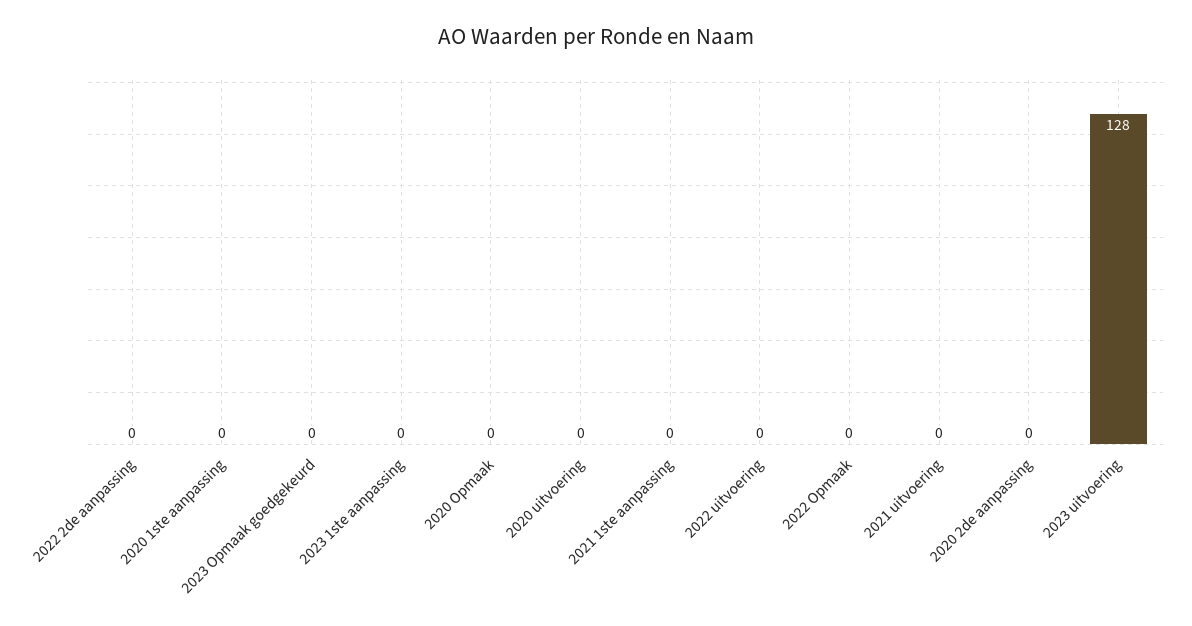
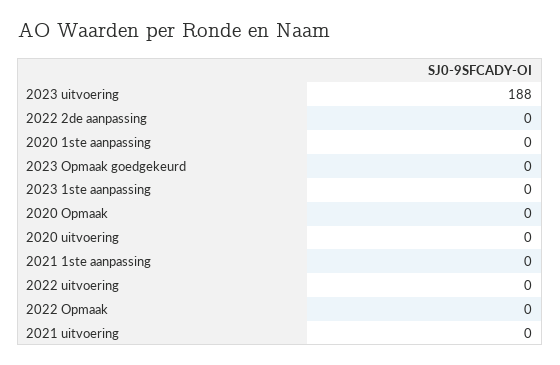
2020 2de aanpassing: 0 -> none
2023 uitvoering: 128 -> 188

